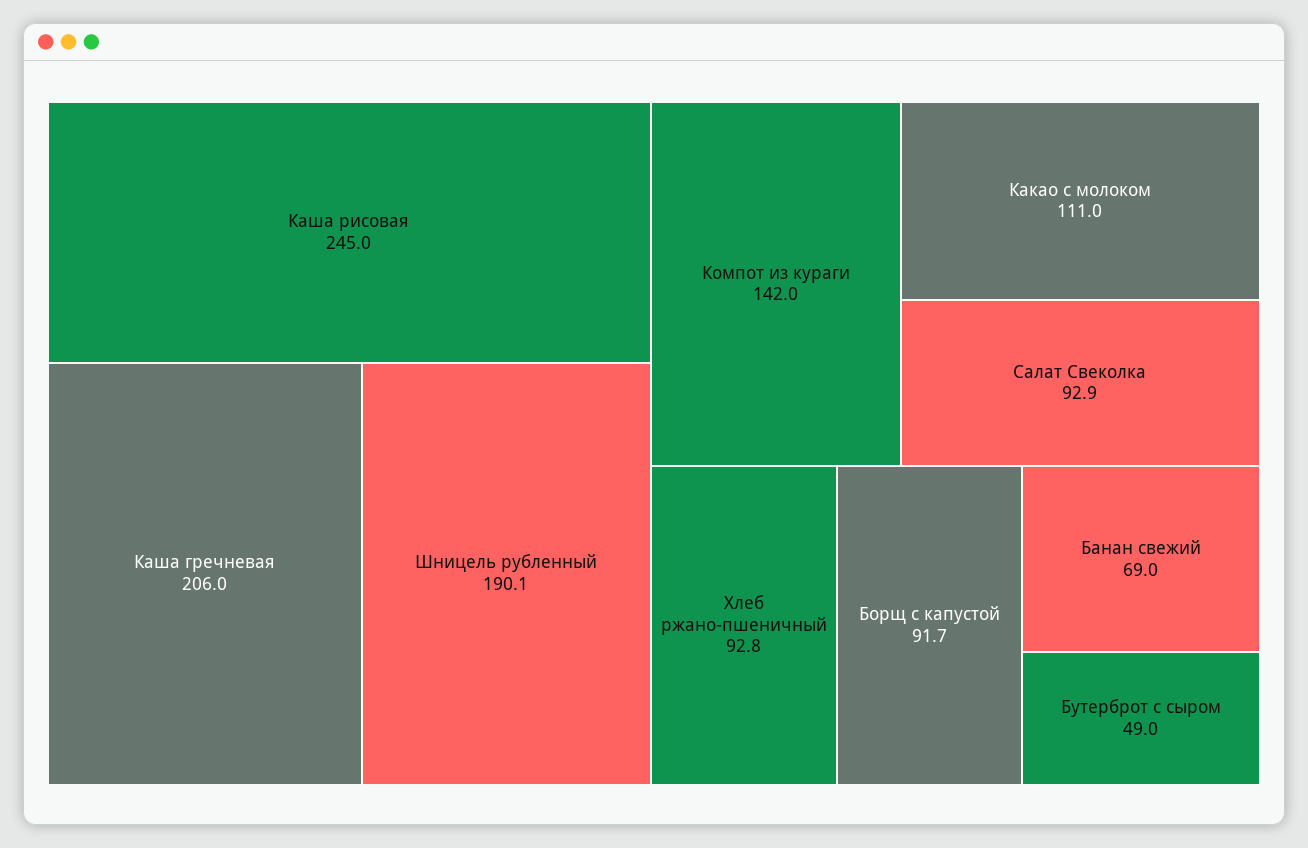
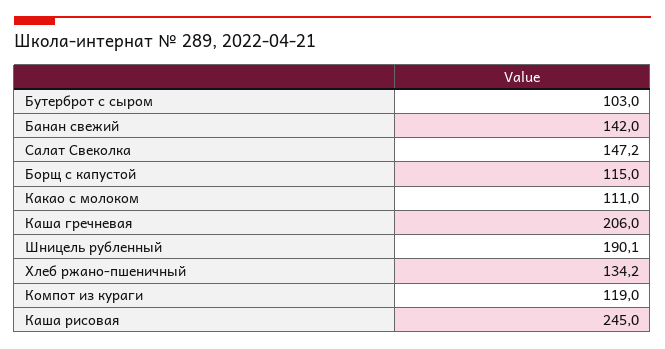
Компот из кураги: 142 -> 119
Салат Свеколка: 92.9 -> 147.2
Хлеб ржано-пшеничный: 92.8 -> 134.2
Борщ с капустой: 91.7 -> 115
Банан свежий: 69 -> 142
Бутерброт с сыром: 49 -> 103

